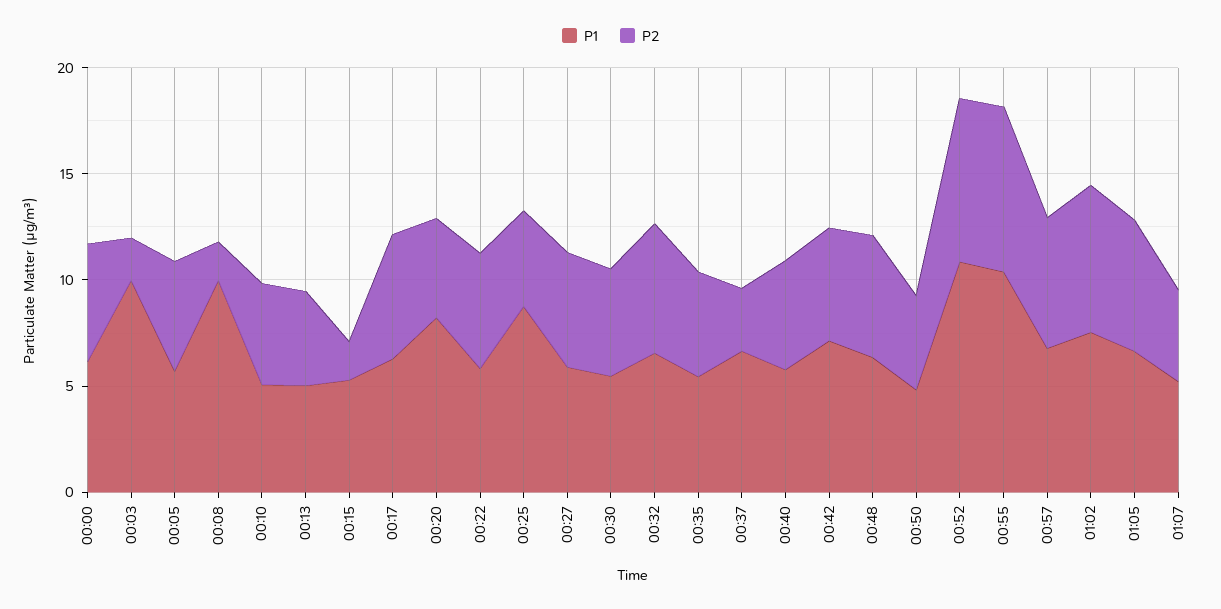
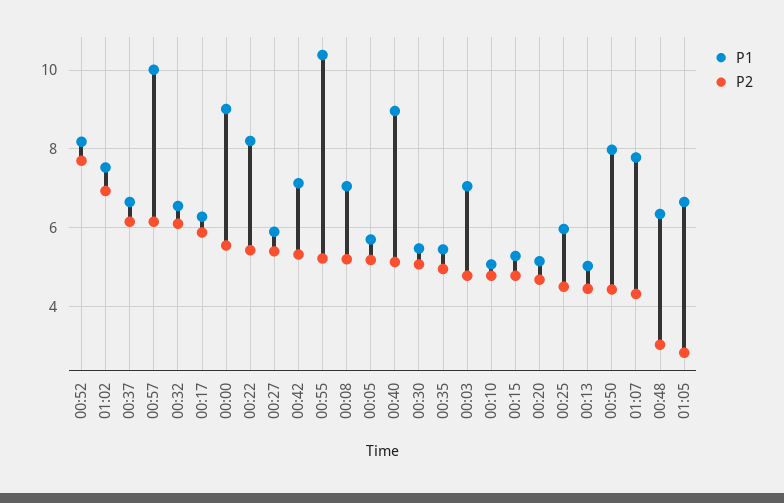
P1, 00:00: 6 -> 9
P1, 00:03: 10 -> 7
P2, 00:03: 2 -> 4.8
P1, 00:08: 10 -> 7
P2, 00:08: 2 -> 5.2
P2, 00:15: 2 -> 4.8
P1, 00:20: 8 -> 5.2
P1, 00:22: 6 -> 8.2
P1, 00:25: 9 -> 6
P2, 00:37: 3 -> 6.2
P1, 00:40: 6 -> 9
P2, 00:48: 6 -> 3
P1, 00:50: 5 -> 8
P1, 00:52: 11 -> 8.2
P2, 00:55: 8 -> 5.2
P1, 00:57: 7 -> 10
P2, 01:05: 6 -> 2.8
P1, 01:07: 5 -> 7.8

